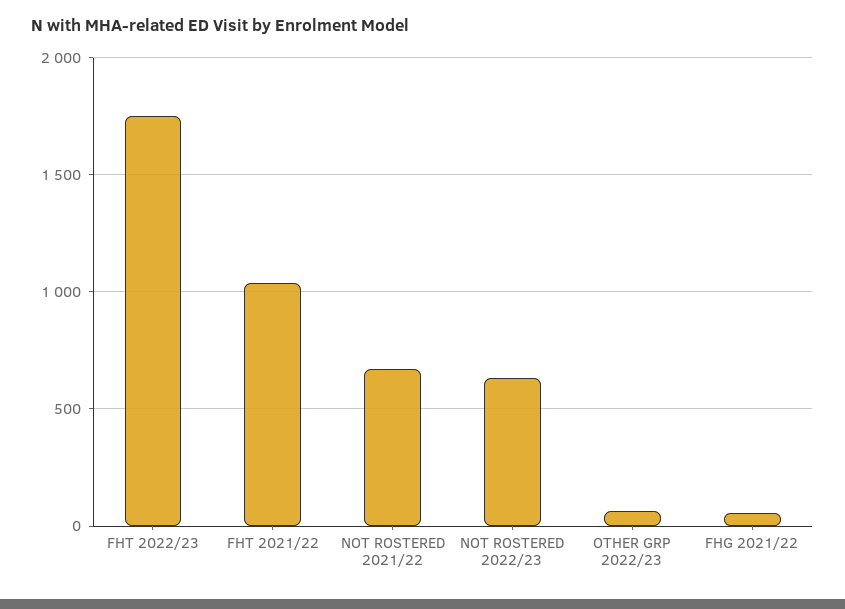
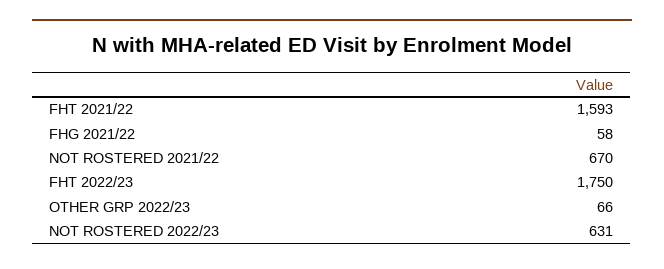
FHT 2021/22: 1050 -> 1593

